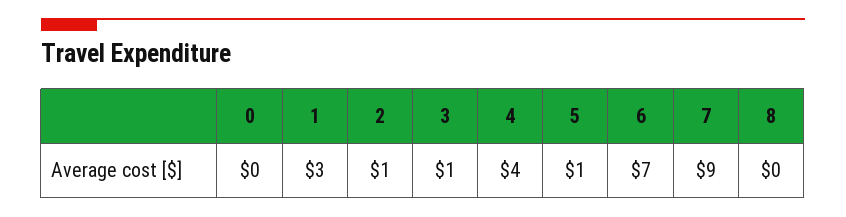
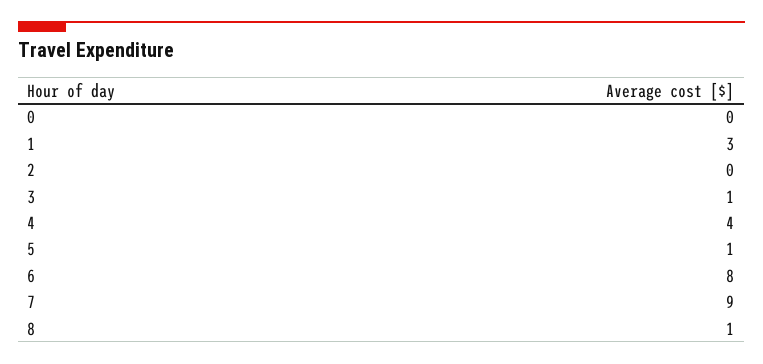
2: 1 -> 0
6: 7 -> 8
8: 0 -> 1

